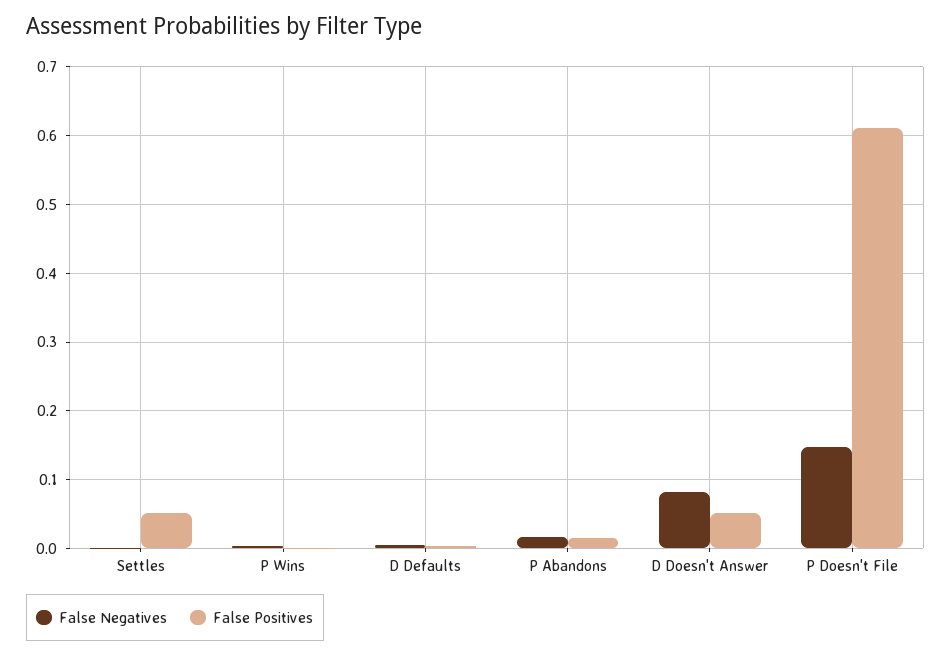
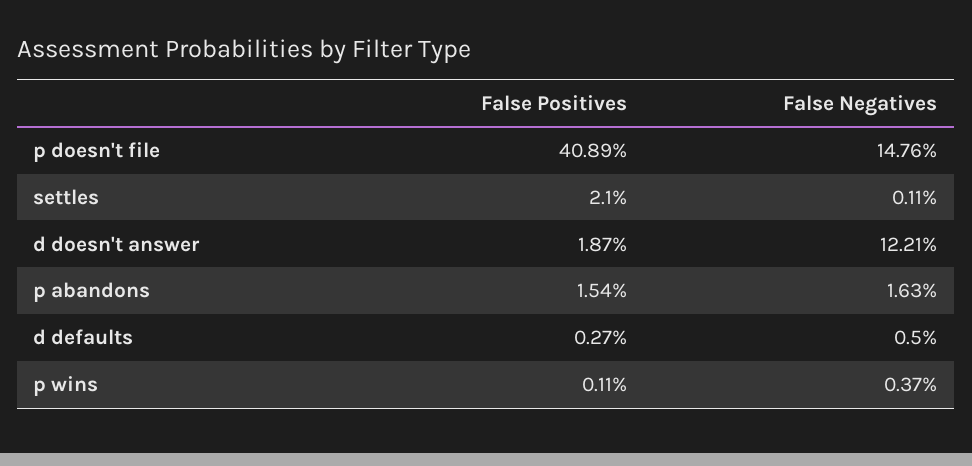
False Positives, Settles: 0.05 -> 0.021
False Negatives, D Doesn't Answer: 0.08 -> 0.1221
False Positives, D Doesn't Answer: 0.05 -> 0.0187
False Positives, P Doesn't File: 0.61 -> 0.4089

